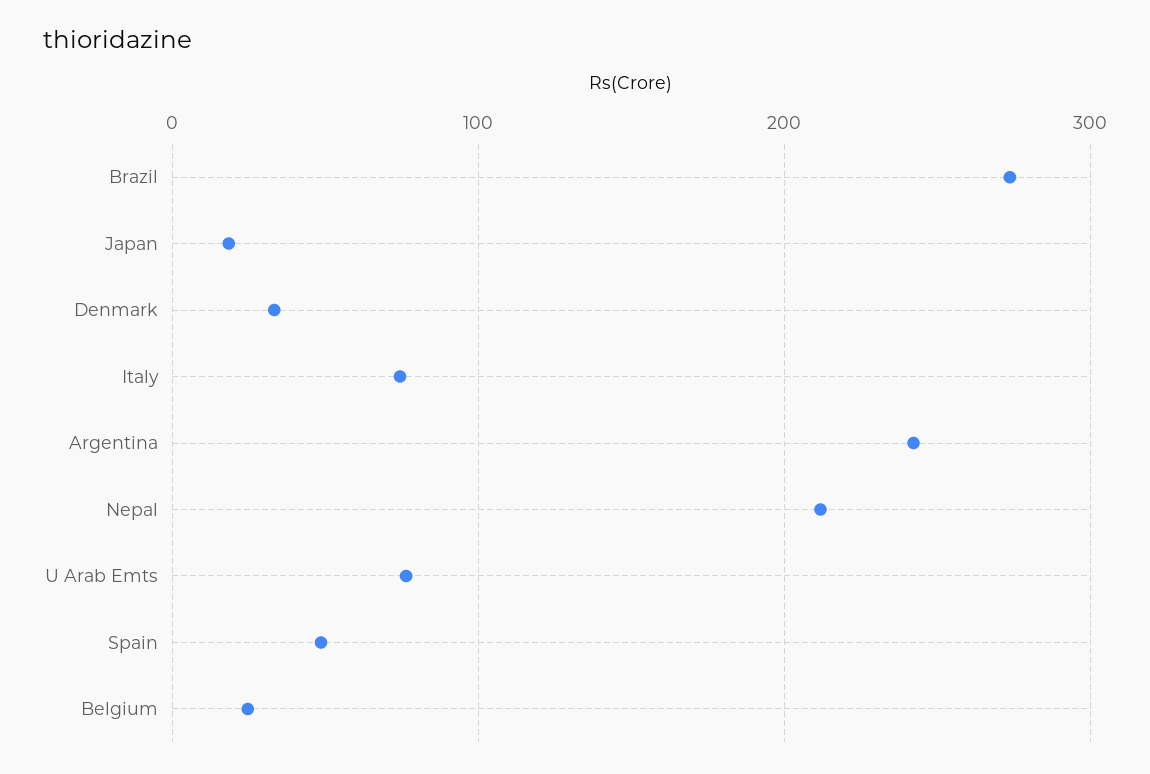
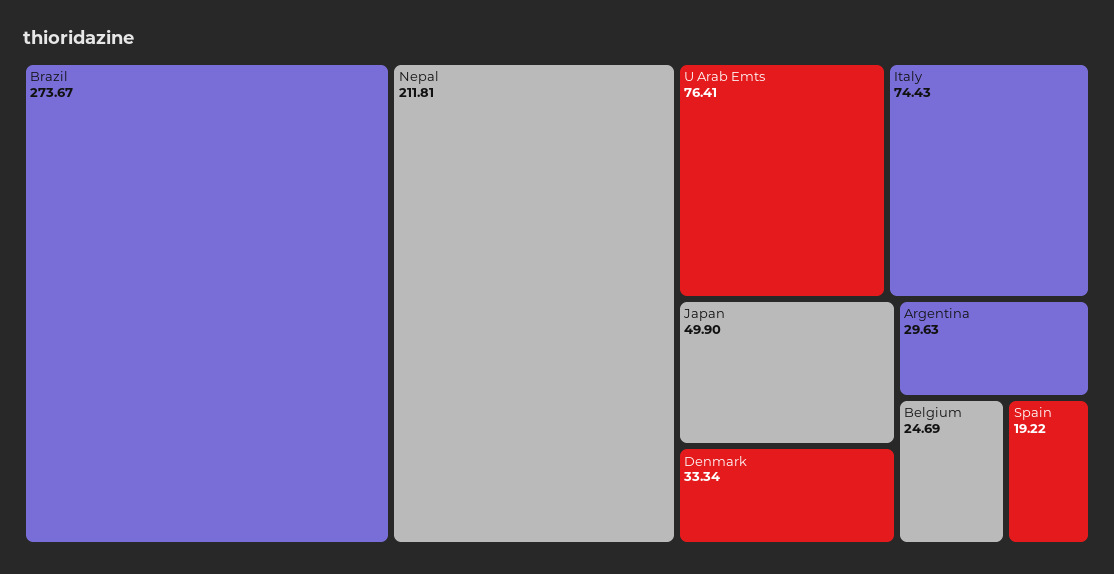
Japan: 20 -> 49.9
Argentina: 240 -> 29.63
Spain: 50 -> 19.22

